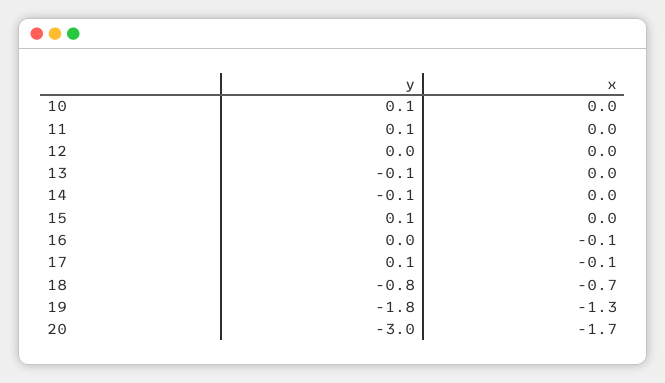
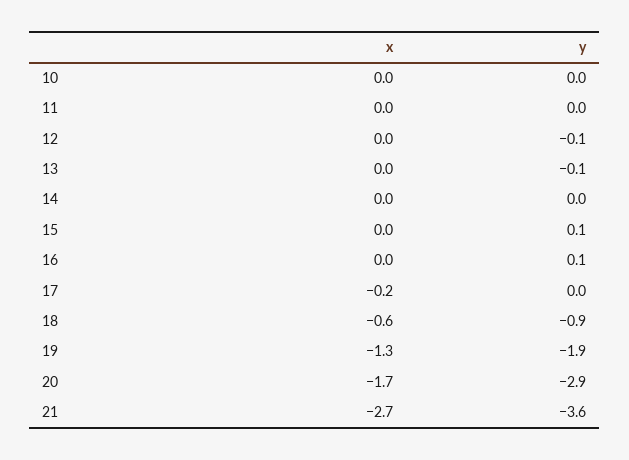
y, 10: 0.1 -> 0
y, 11: 0.1 -> 0
y, 12: 0 -> -0.1
y, 14: -0.1 -> 0
y, 16: 0 -> 0.1
x, 16: -0.1 -> 0
y, 17: 0.1 -> 0
x, 17: -0.1 -> -0.2
y, 18: -0.8 -> -0.9
x, 18: -0.7 -> -0.6
y, 19: -1.8 -> -1.9
y, 20: -3 -> -2.9
x, 21: none -> -2.7
y, 21: none -> -3.6

